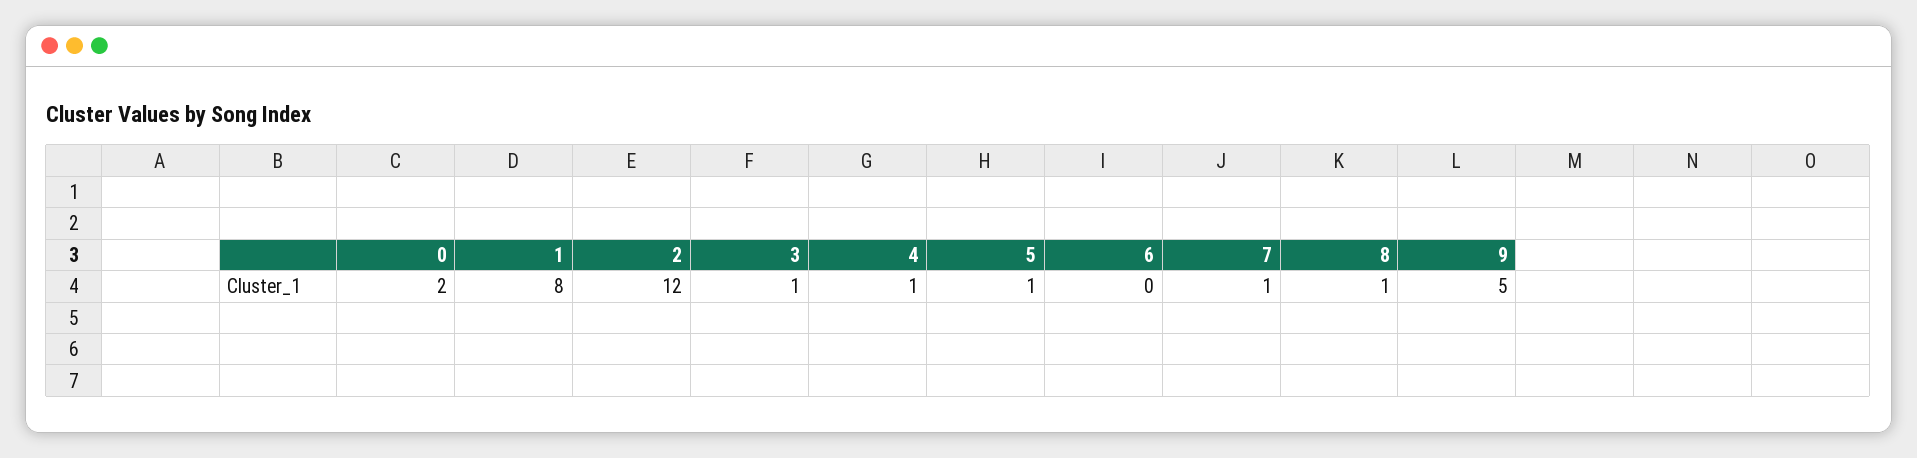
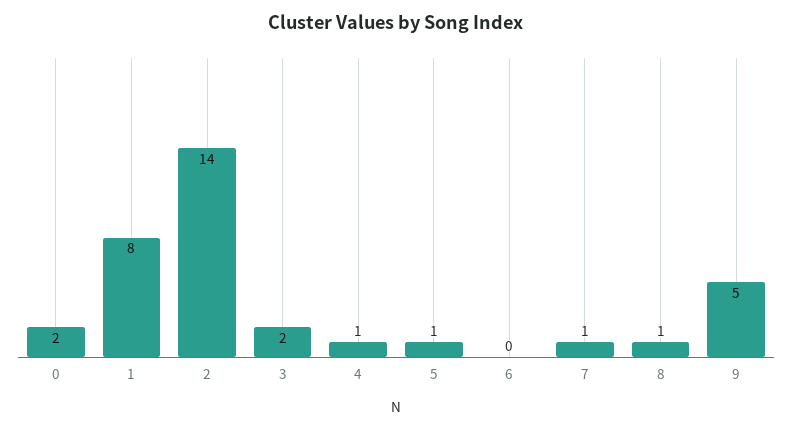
2: 12 -> 14
3: 1 -> 2

